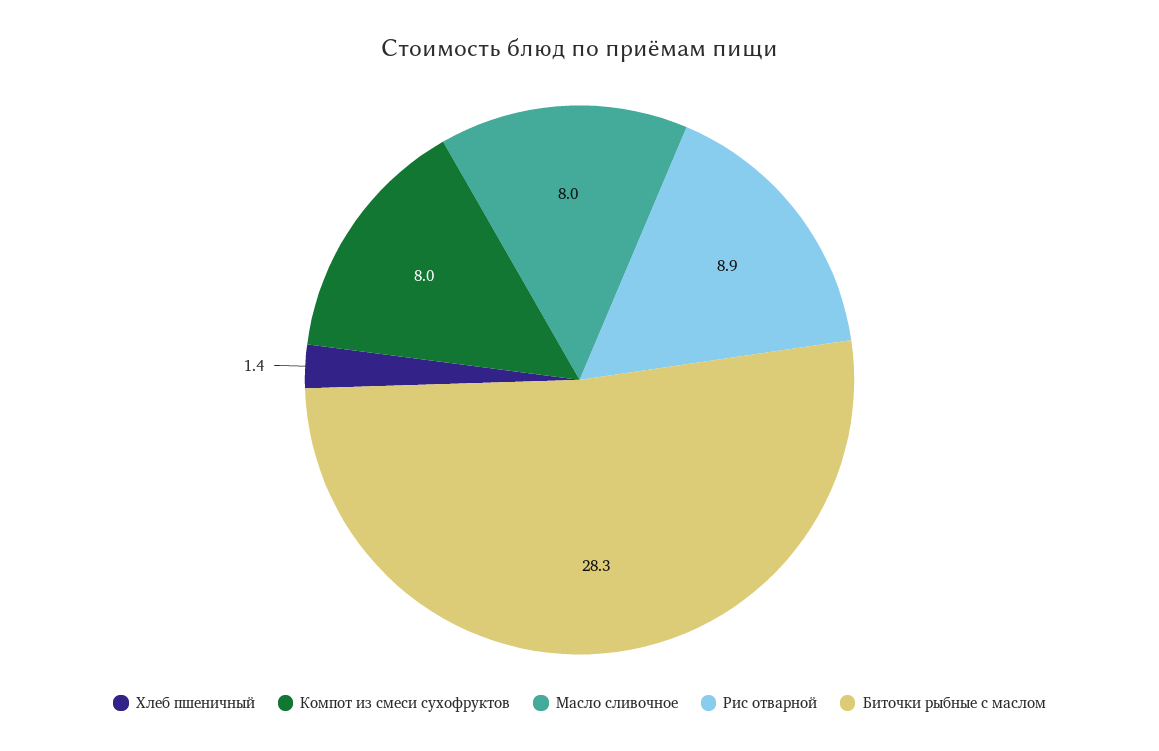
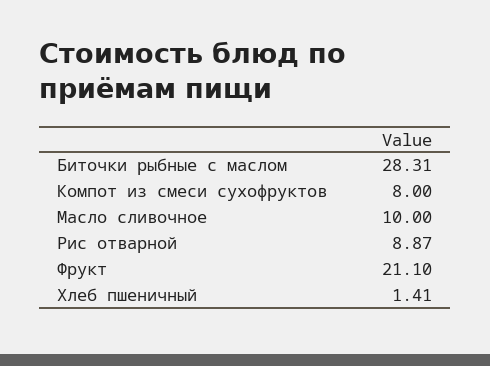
Масло сливочное: 8 -> 10
Фрукт: none -> 21.1

